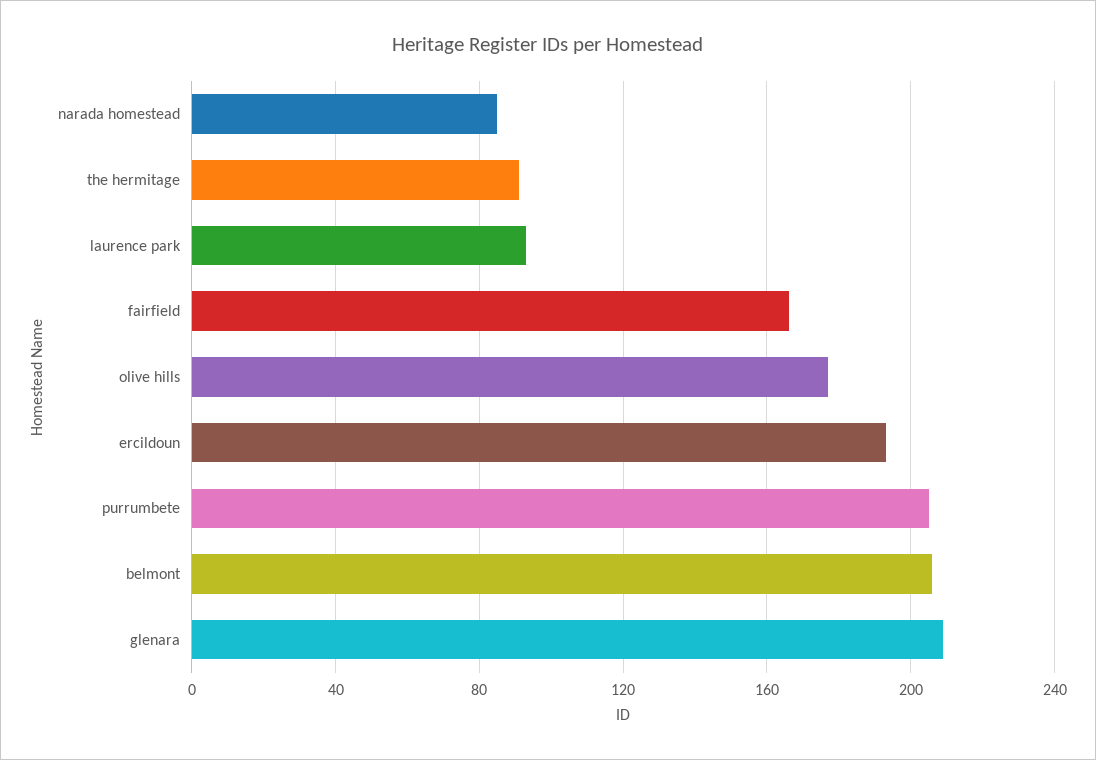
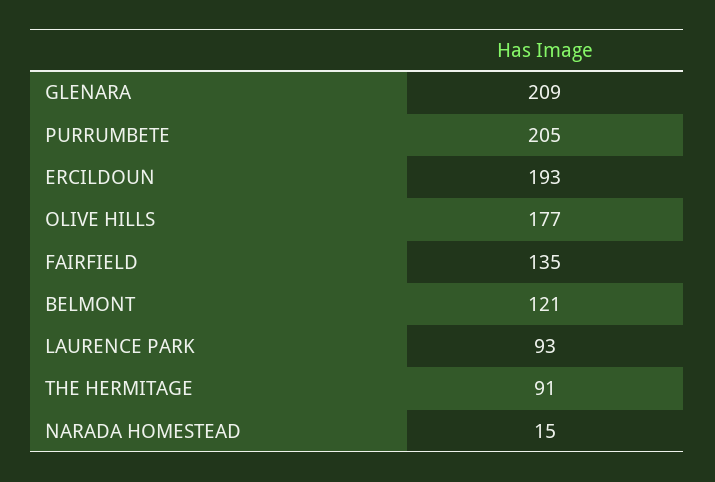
narada homestead: 85 -> 15
fairfield: 165 -> 135
belmont: 205 -> 121

